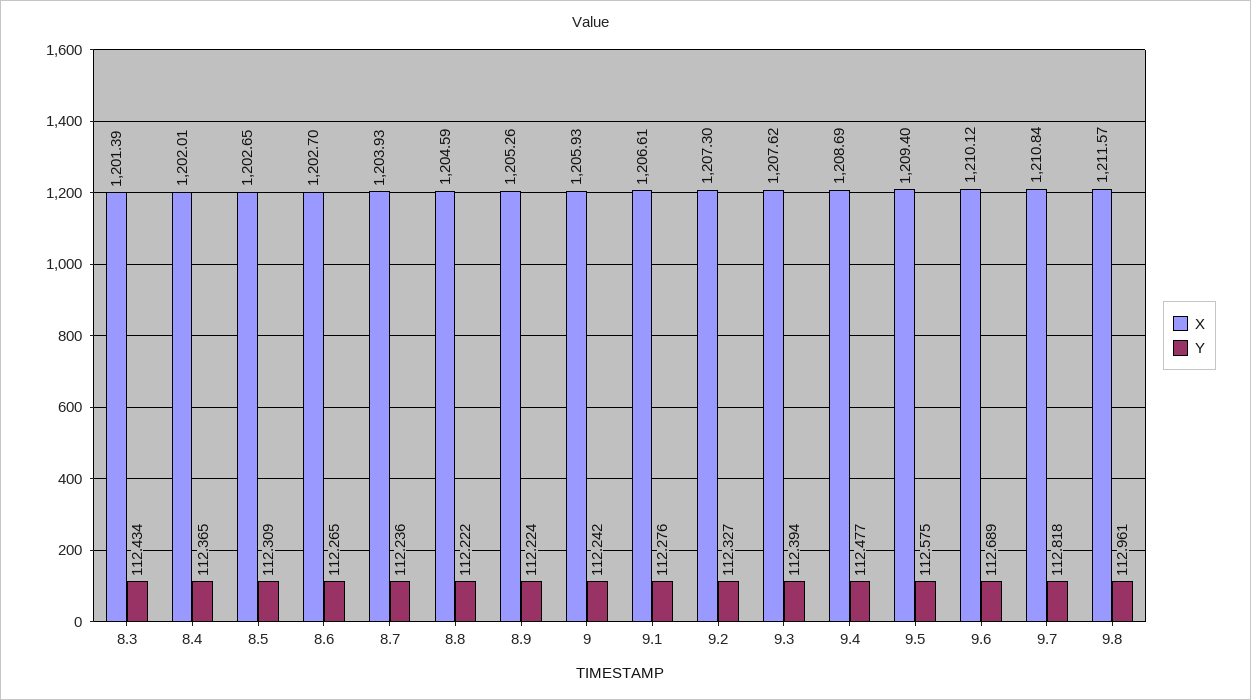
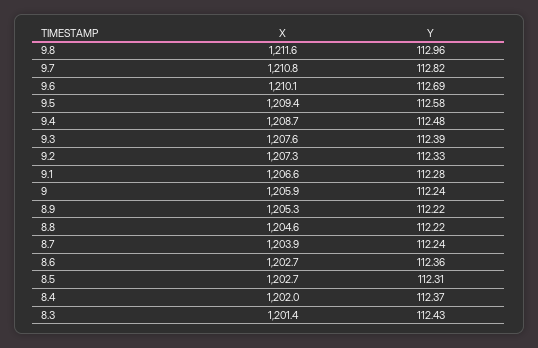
Y, 8.6: 112.265 -> 112.36

